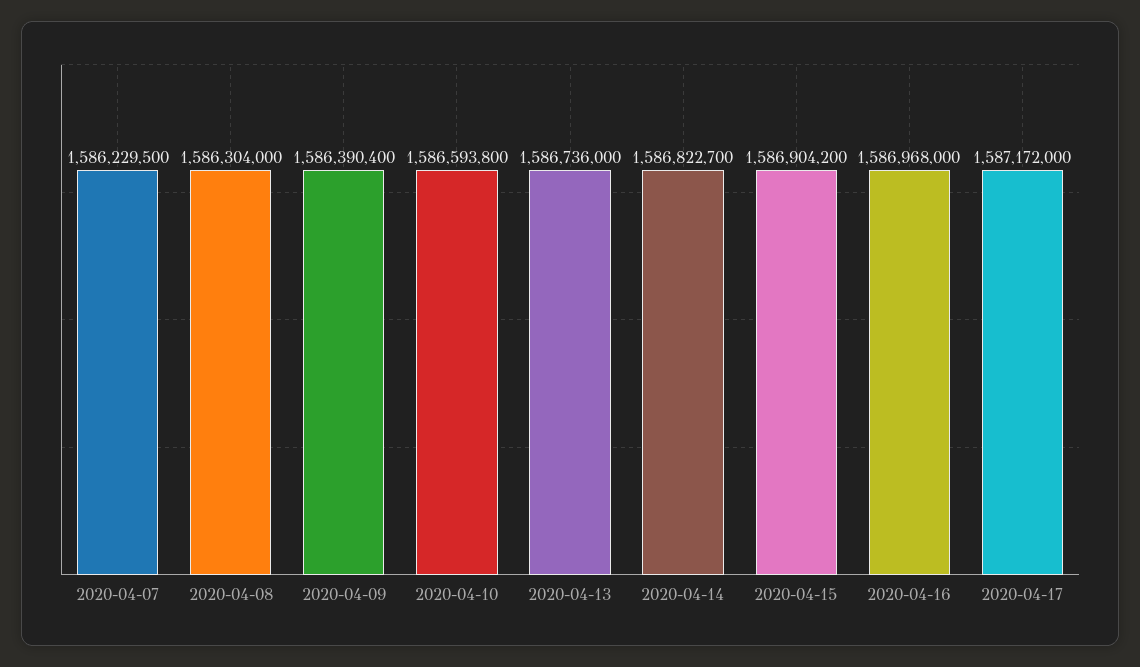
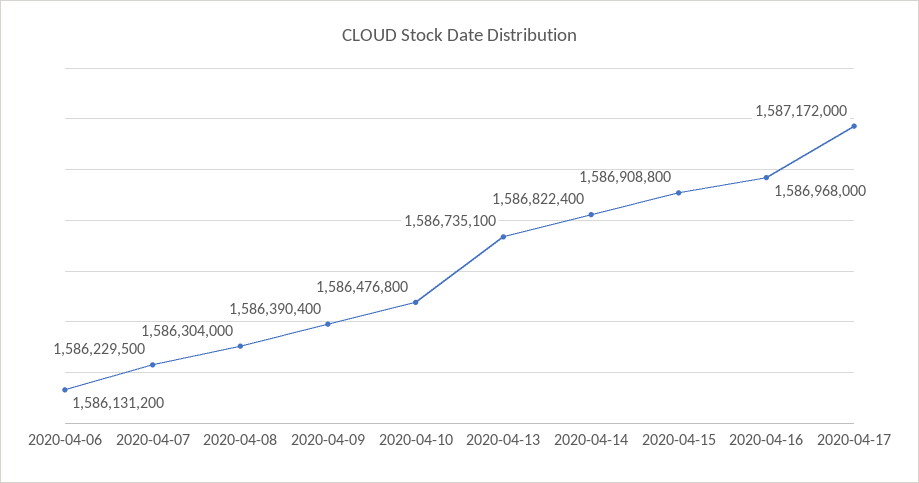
2020-04-10: 1586593800 -> 1586476800
2020-04-13: 1586736000 -> 1586735100
2020-04-14: 1586822700 -> 1586822400
2020-04-15: 1586904200 -> 1586908800
2020-04-06: none -> 1586131200

